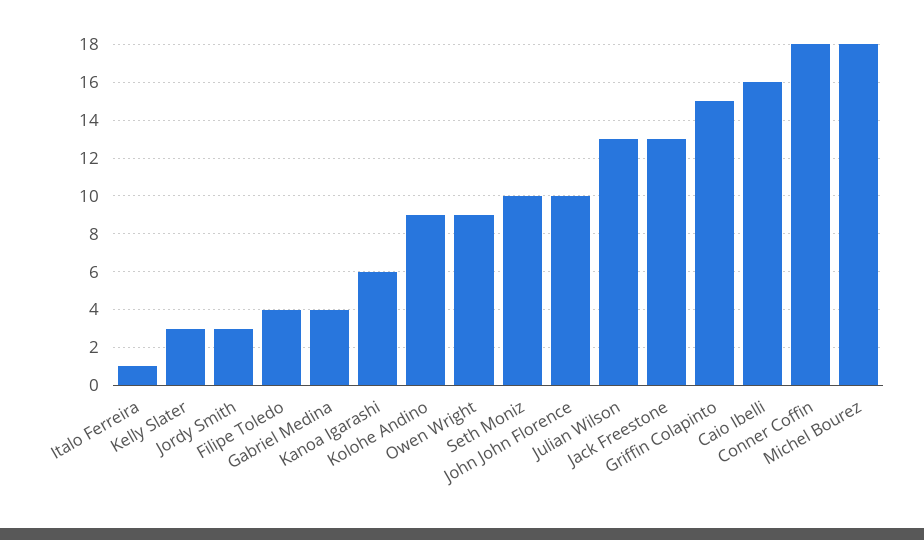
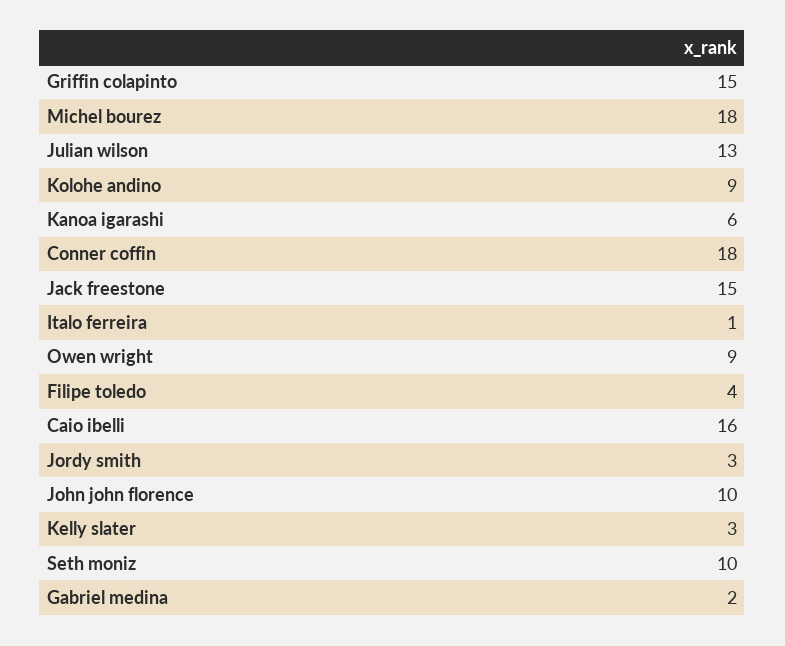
Gabriel Medina: 4 -> 2
Jack Freestone: 13 -> 15

